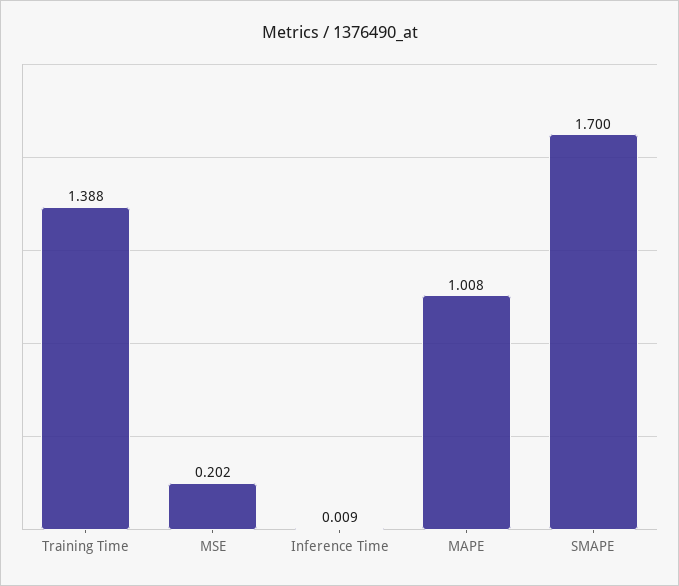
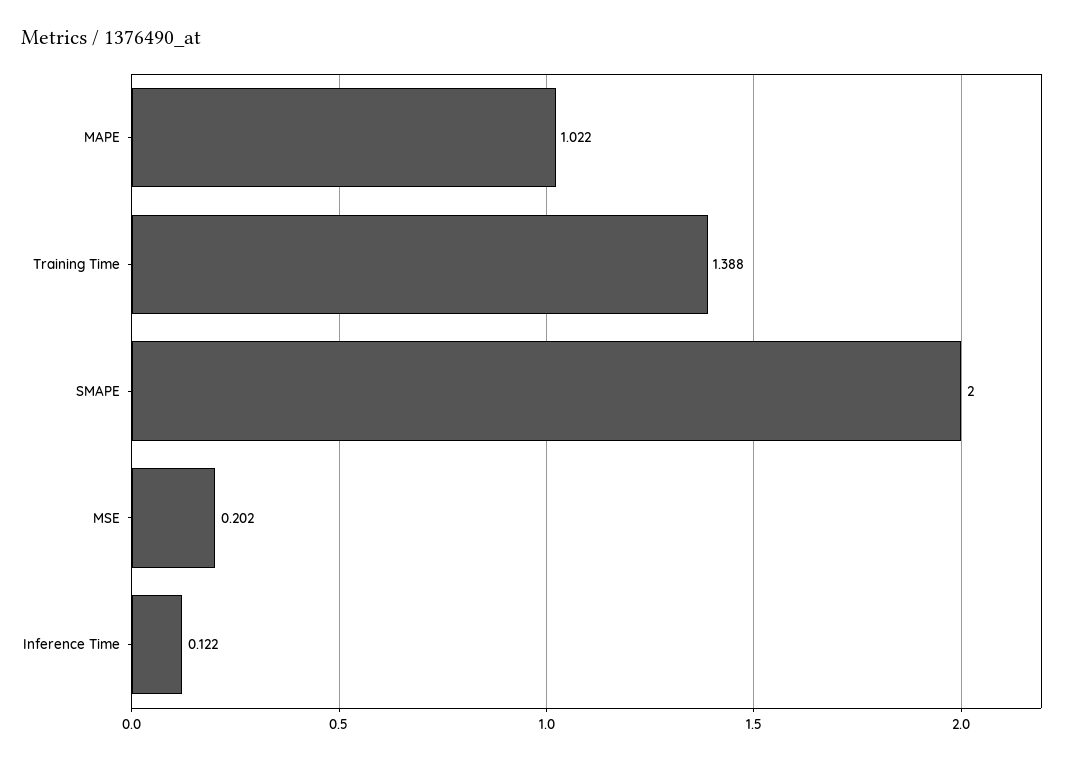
Inference Time: 0.009 -> 0.122
MAPE: 1.008 -> 1.022
SMAPE: 1.7 -> 2

